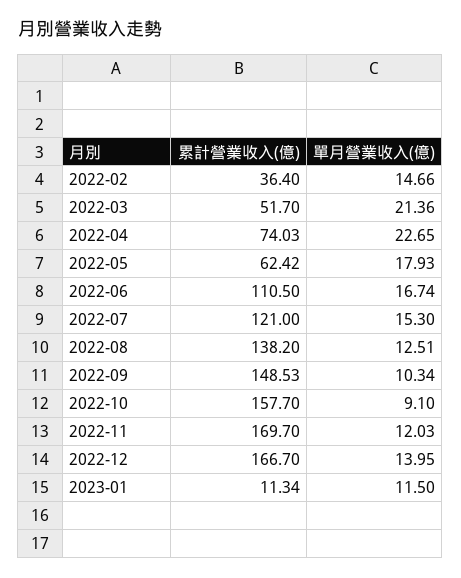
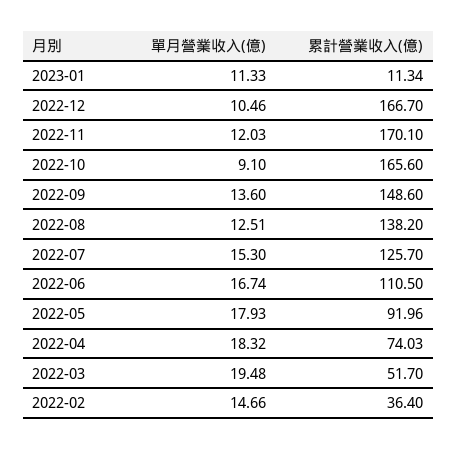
單月營業收入(億), 2022-03: 21.36 -> 19.48
單月營業收入(億), 2022-04: 22.65 -> 18.32
累計營業收入(億), 2022-05: 62.42 -> 91.96
累計營業收入(億), 2022-07: 121 -> 125.7
累計營業收入(億), 2022-09: 148.53 -> 148.6
單月營業收入(億), 2022-09: 10.34 -> 13.6
累計營業收入(億), 2022-10: 157.7 -> 165.6
累計營業收入(億), 2022-11: 169.7 -> 170.1
單月營業收入(億), 2022-12: 13.95 -> 10.46
單月營業收入(億), 2023-01: 11.5 -> 11.33

